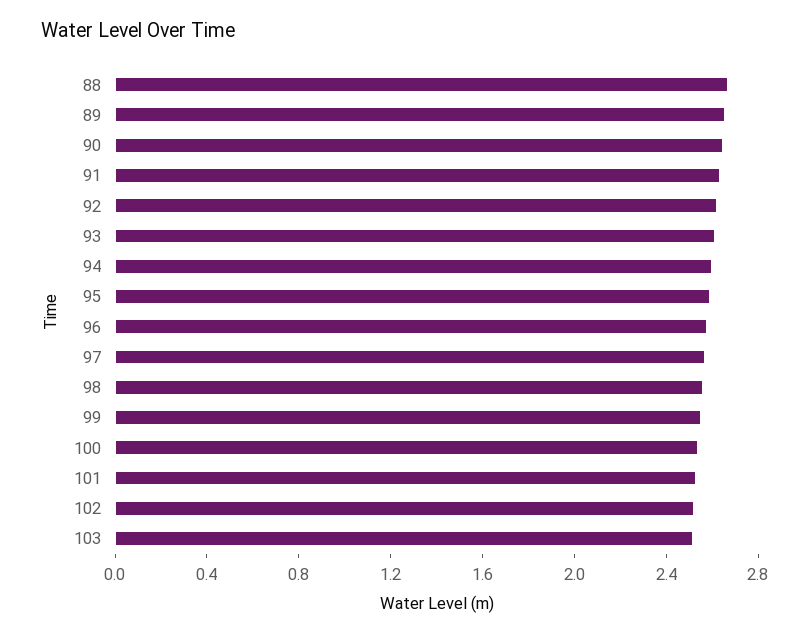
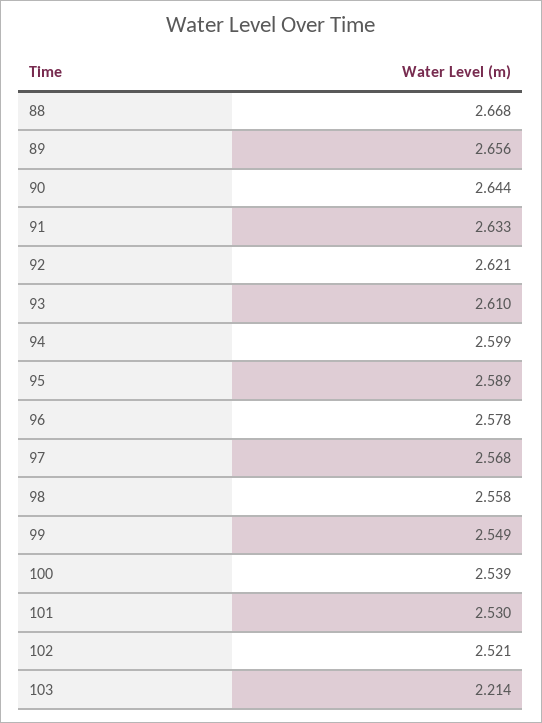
103: 2.5 -> 2.214

